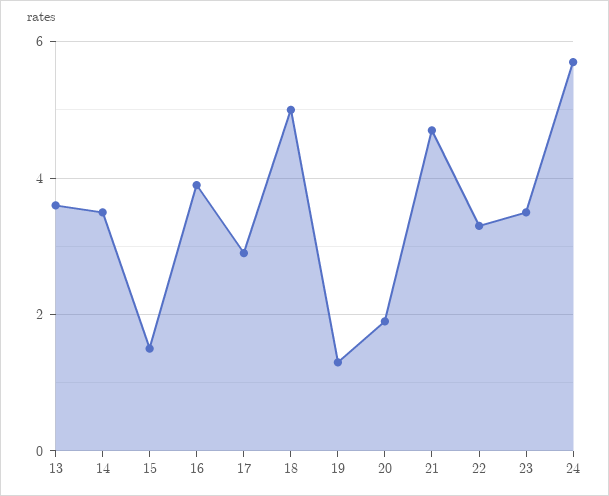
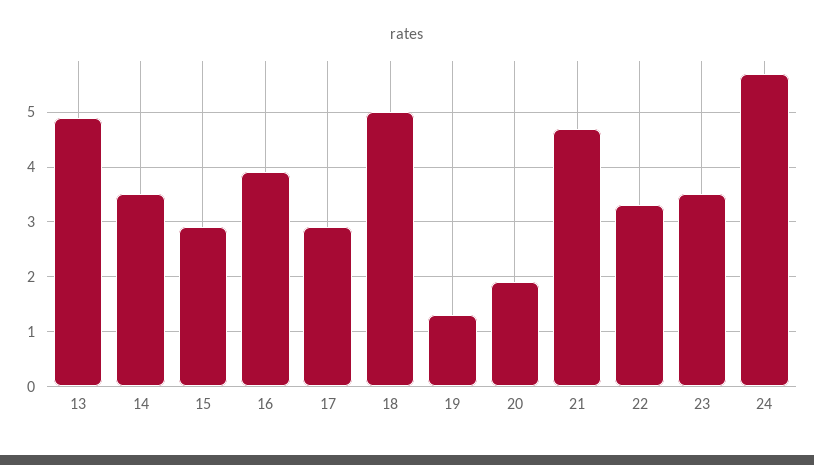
13: 3.5 -> 5
15: 1.5 -> 3

